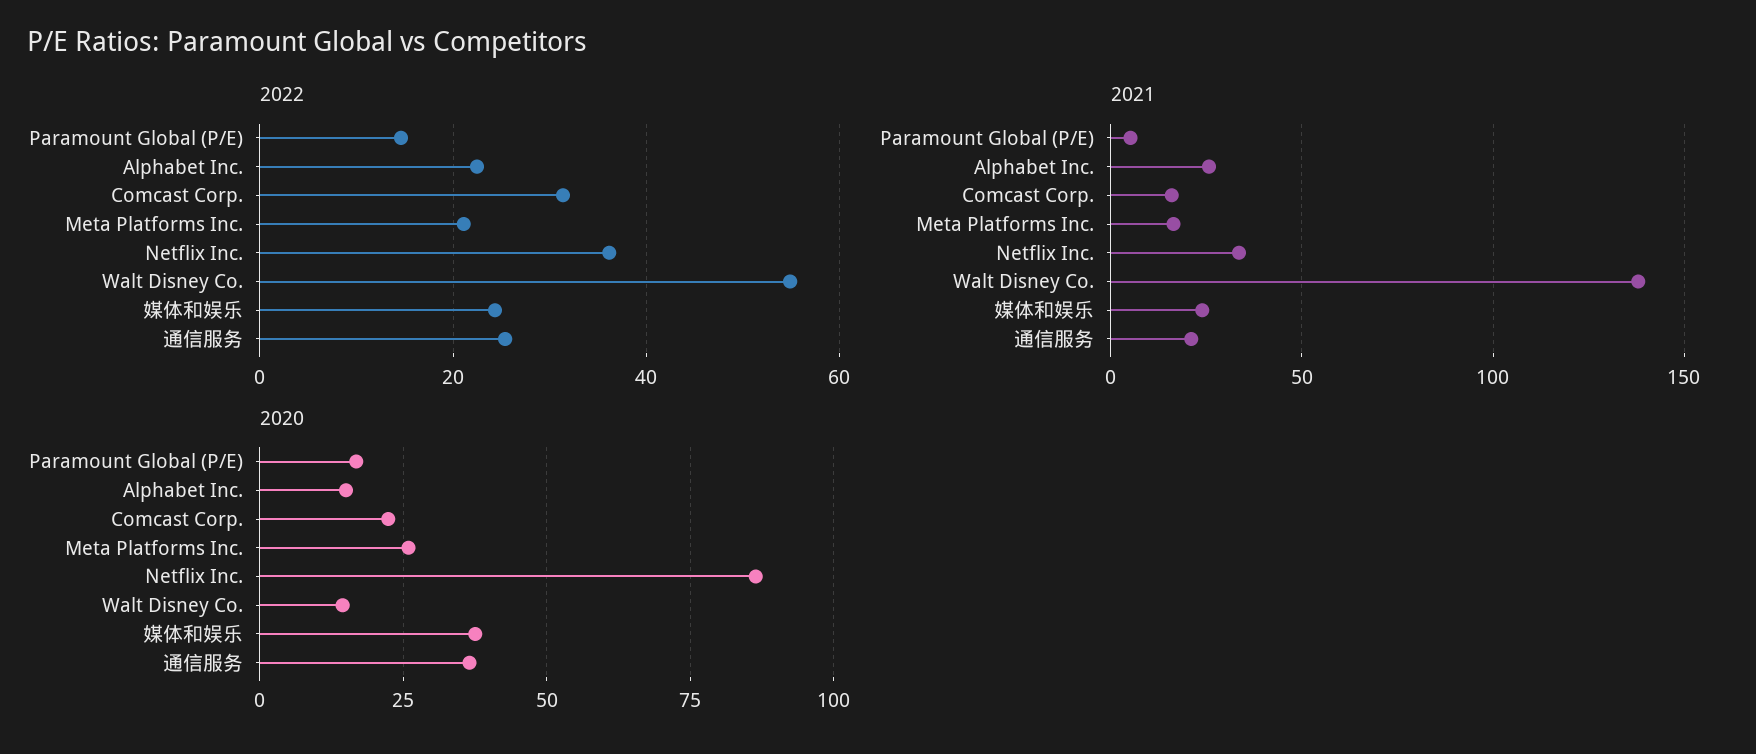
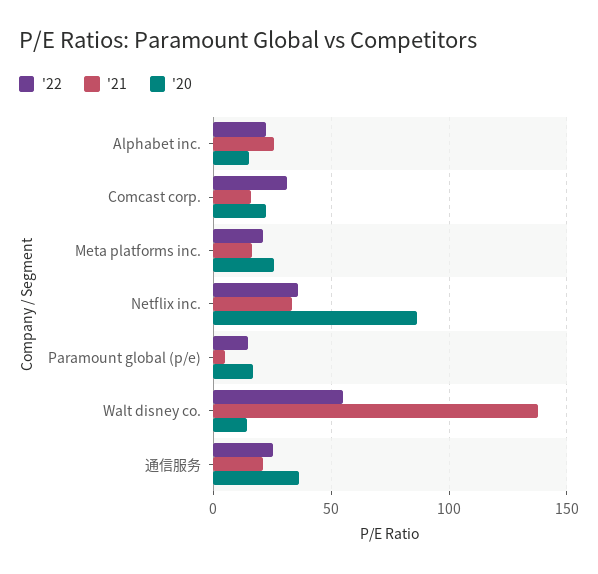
2022, 媒体和娱乐: 24 -> none
2021, 媒体和娱乐: 25 -> none
2020, 媒体和娱乐: 37.5 -> none

